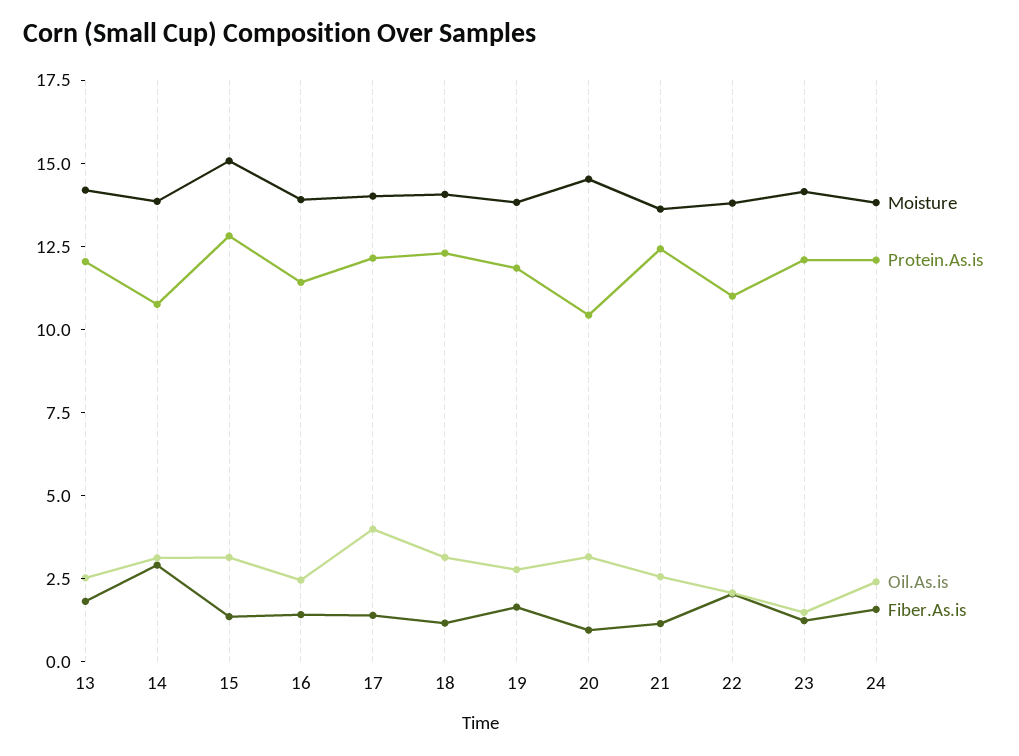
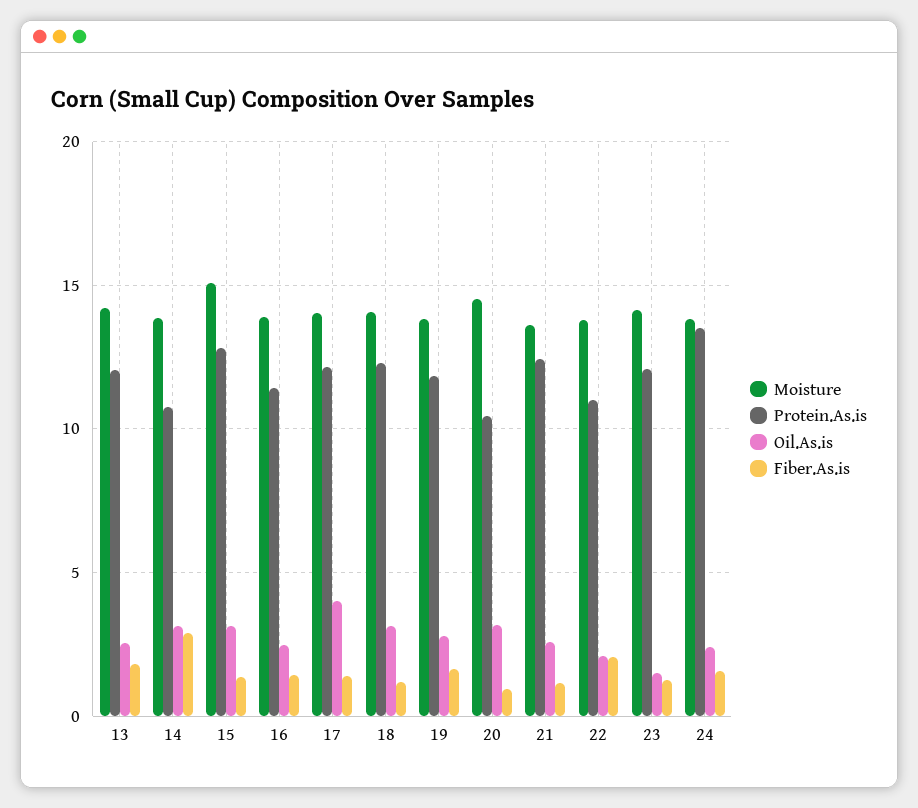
Protein.As.is, 24: 12 -> 13.5

